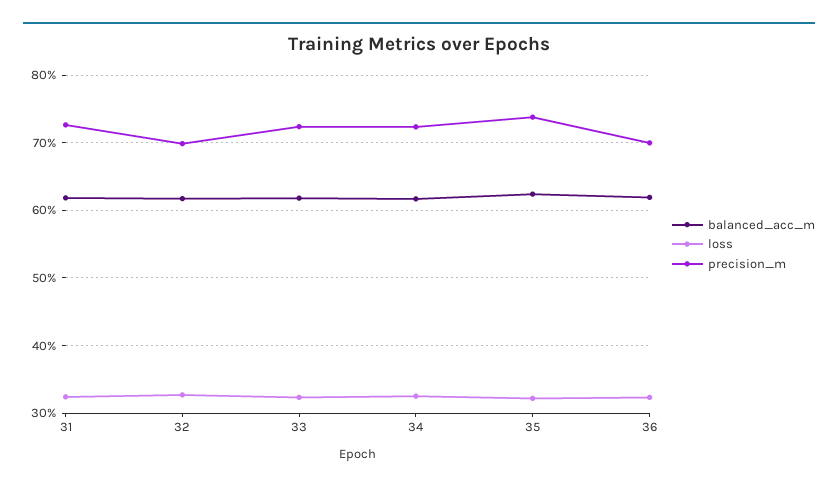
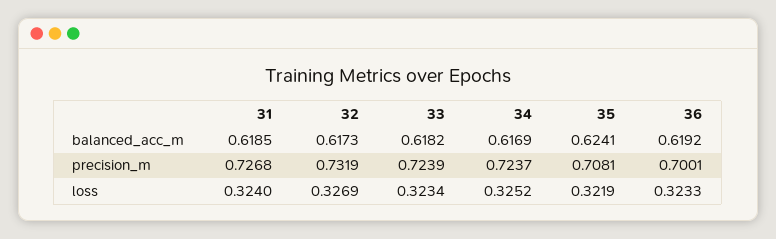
precision_m, 32: 0.7 -> 0.7319
precision_m, 35: 0.74 -> 0.7081

